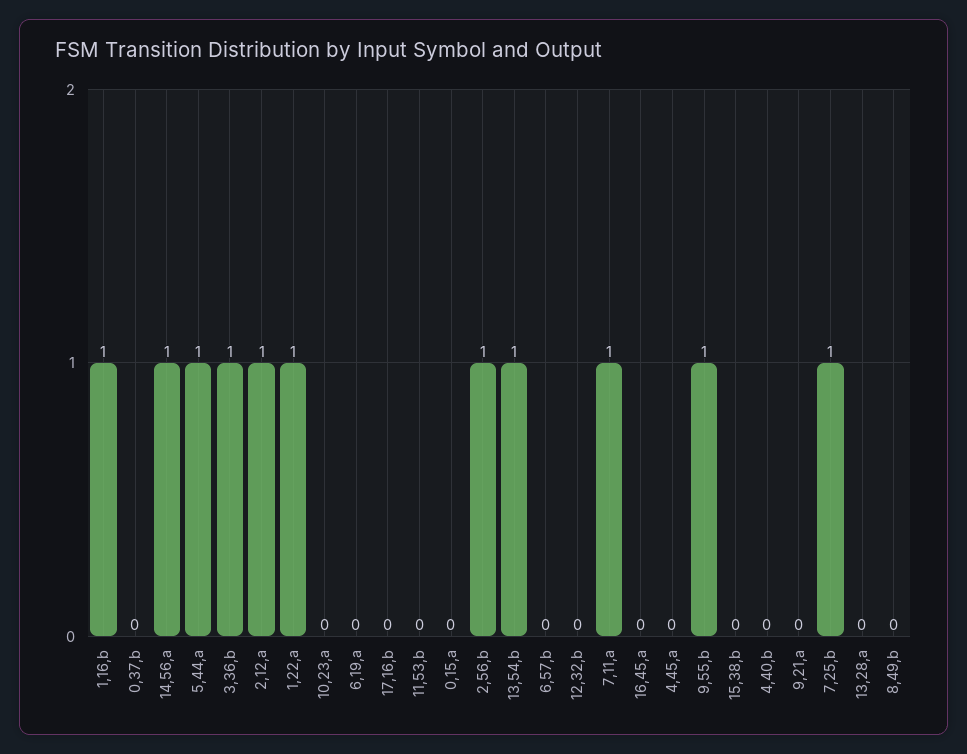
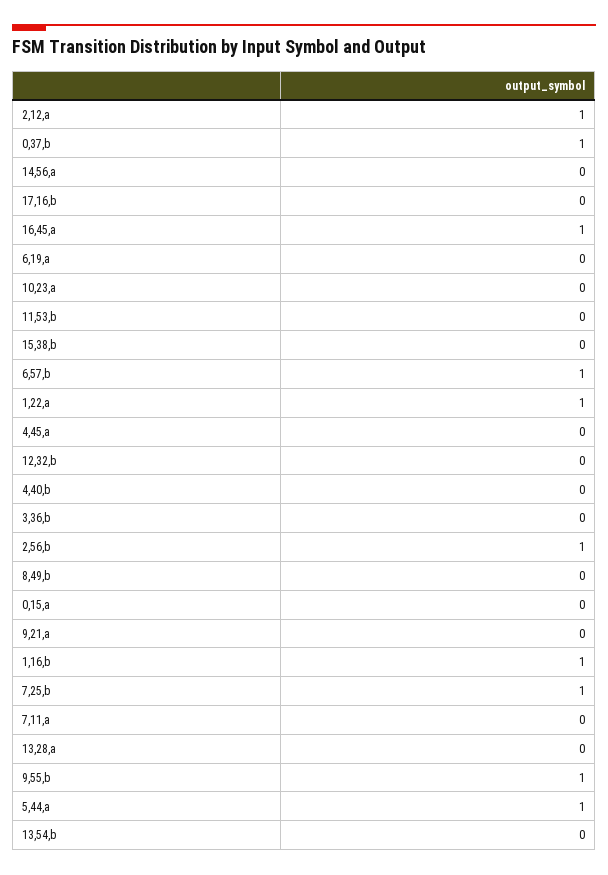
0,37,b: 0 -> 1
14,56,a: 1 -> 0
3,36,b: 1 -> 0
13,54,b: 1 -> 0
6,57,b: 0 -> 1
7,11,a: 1 -> 0
16,45,a: 0 -> 1

